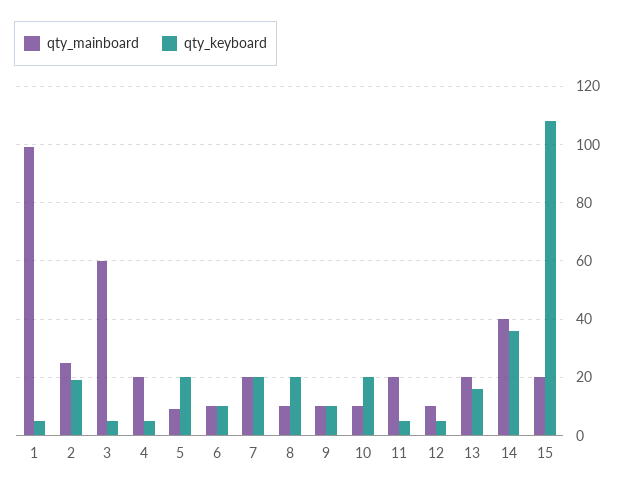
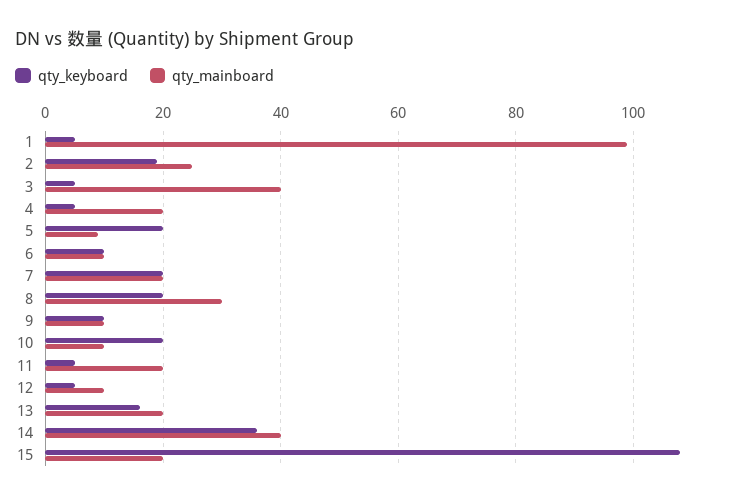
qty_mainboard, 3: 60 -> 40
qty_mainboard, 8: 10 -> 30

